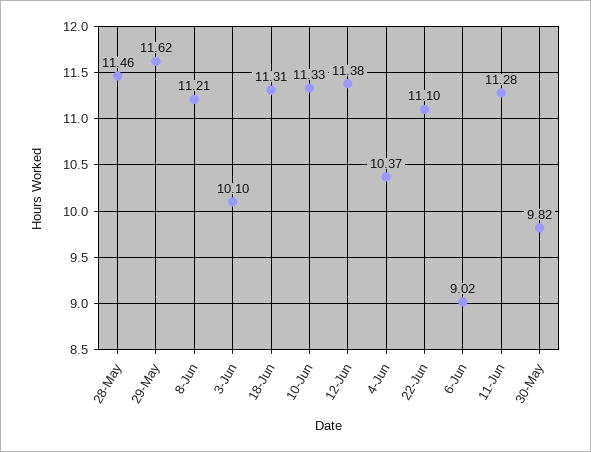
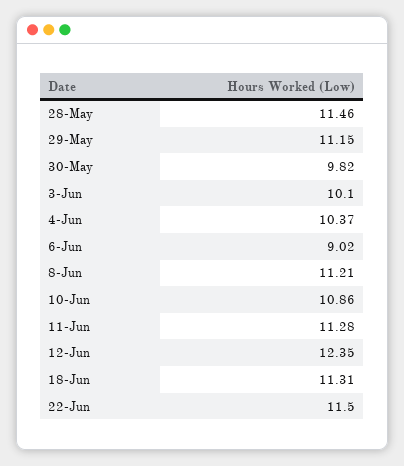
29-May: 11.62 -> 11.15
10-Jun: 11.33 -> 10.86
12-Jun: 11.38 -> 12.35
22-Jun: 11.1 -> 11.5

